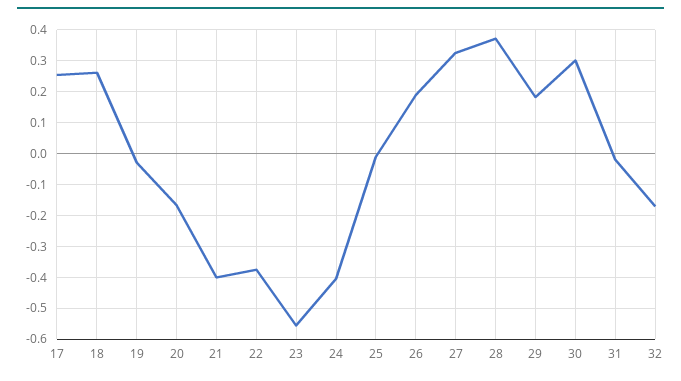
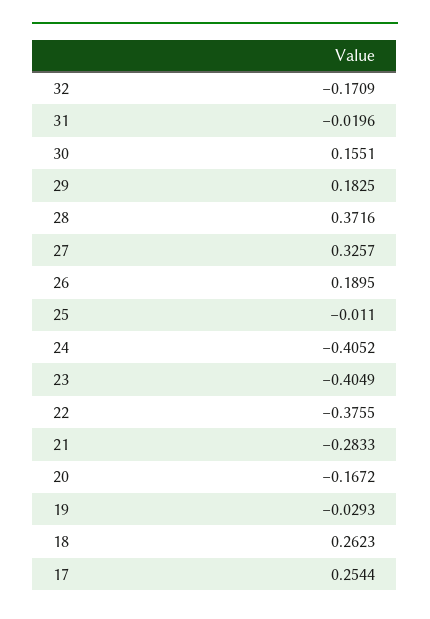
21: -0.4 -> -0.2833
23: -0.56 -> -0.4049
30: 0.3 -> 0.1551

